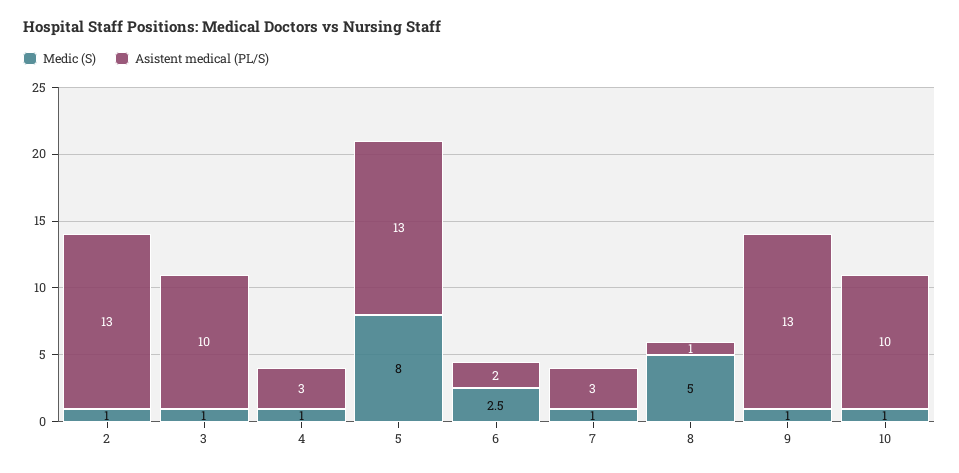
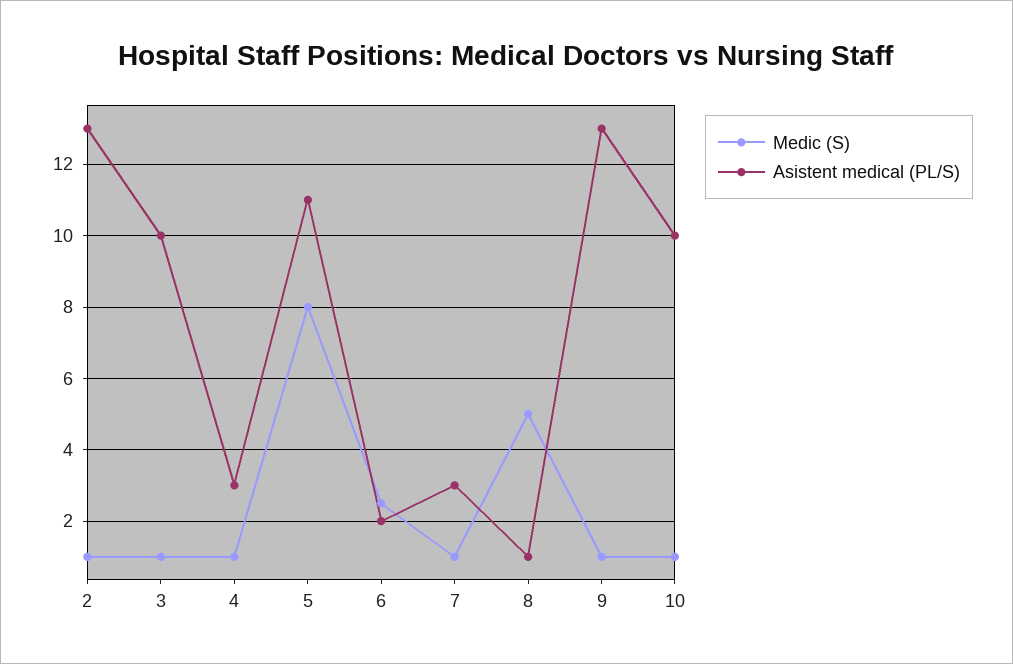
Asistent medical (PL/S), 5: 13 -> 11

